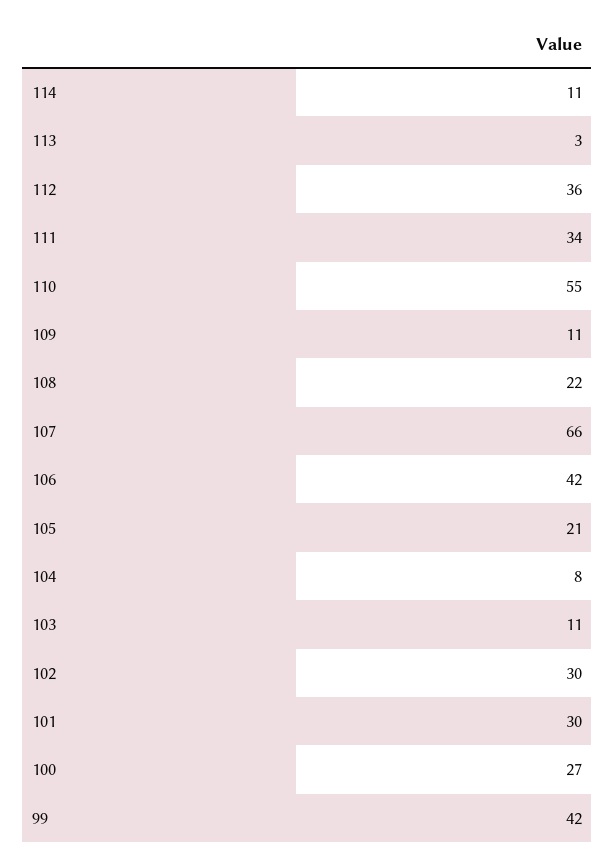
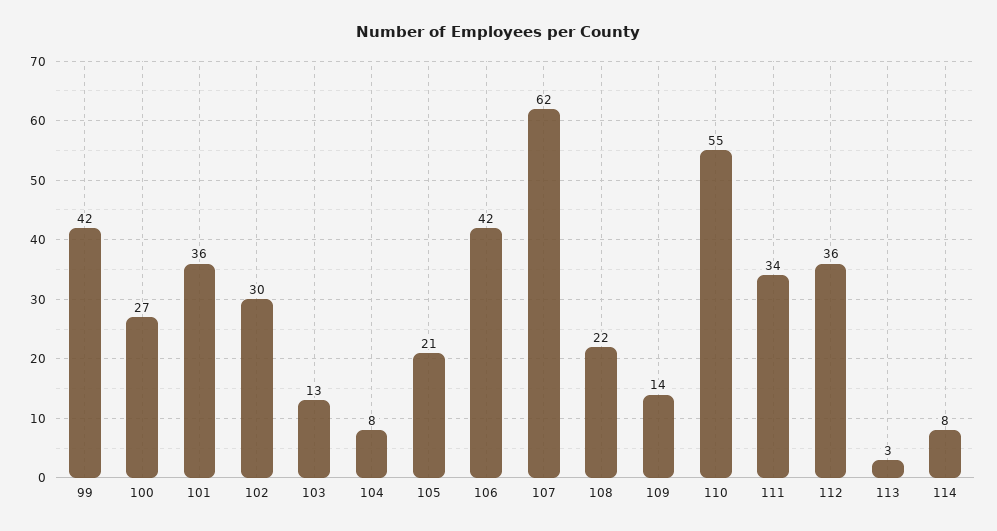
114: 11 -> 8
109: 11 -> 14
107: 66 -> 62
103: 11 -> 13
101: 30 -> 36

